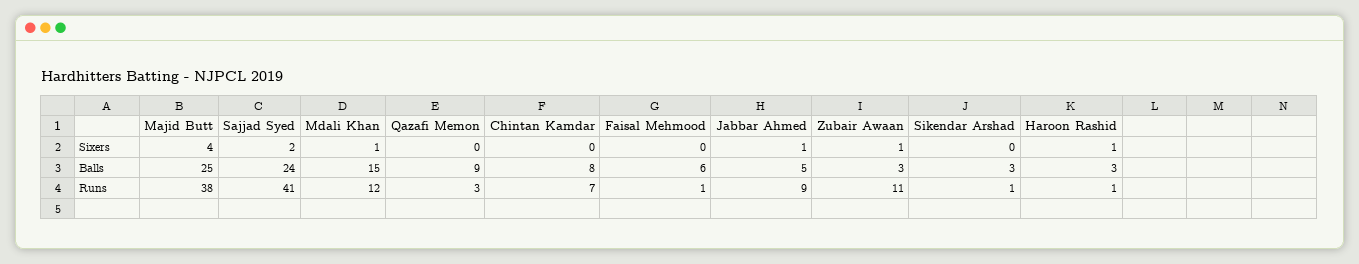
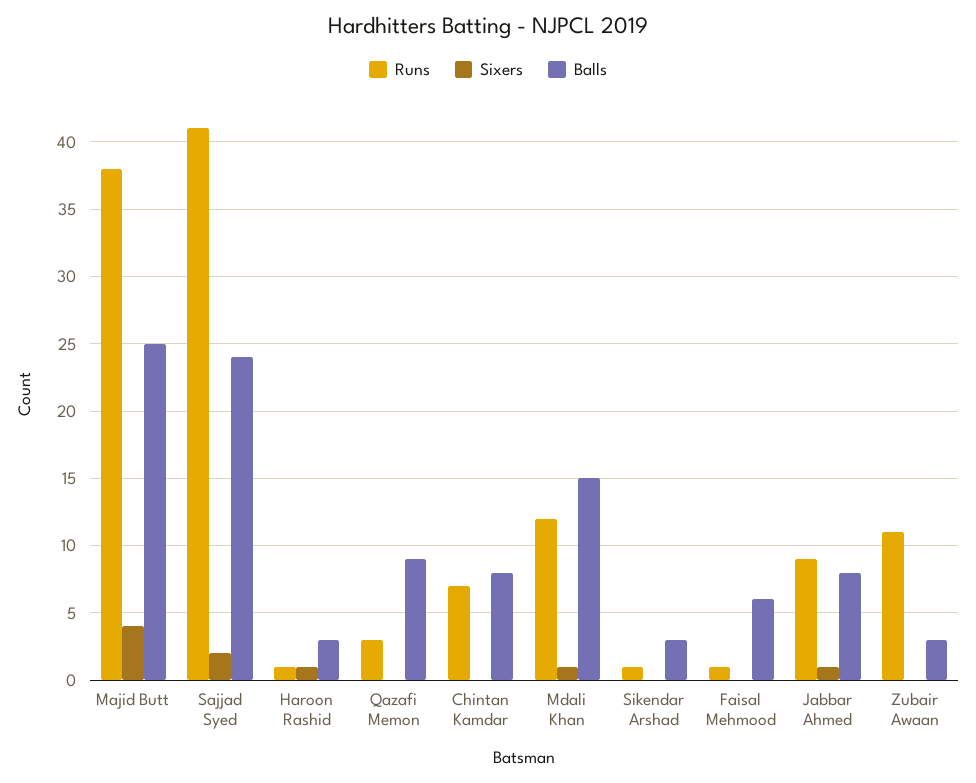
Sixers, Zubair Awaan: 1 -> 0
Balls, Jabbar Ahmed: 5 -> 8

